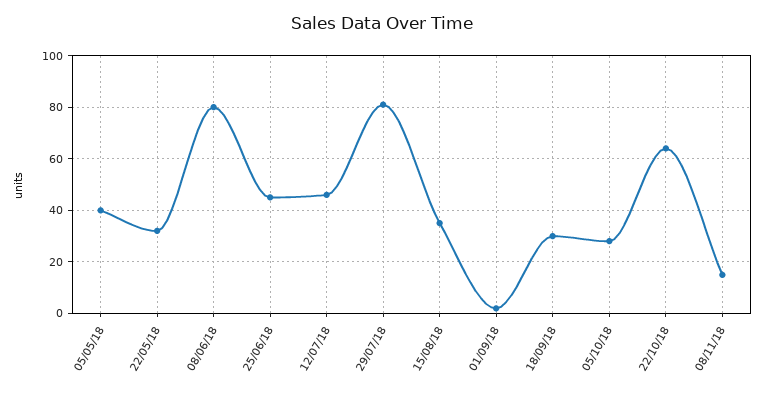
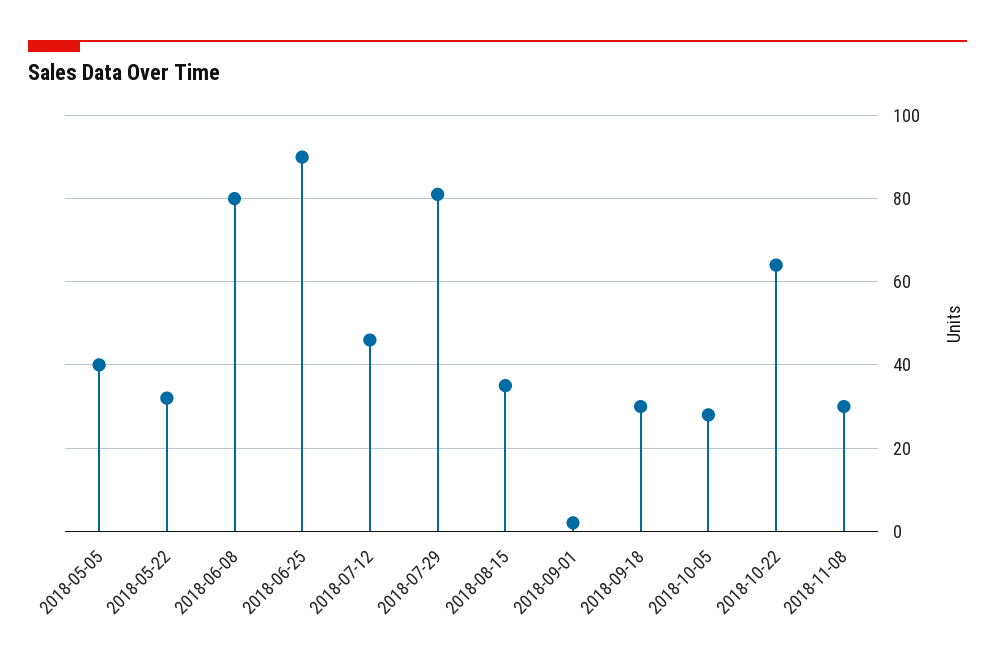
25/06/18: 45 -> 90
08/11/18: 15 -> 30

